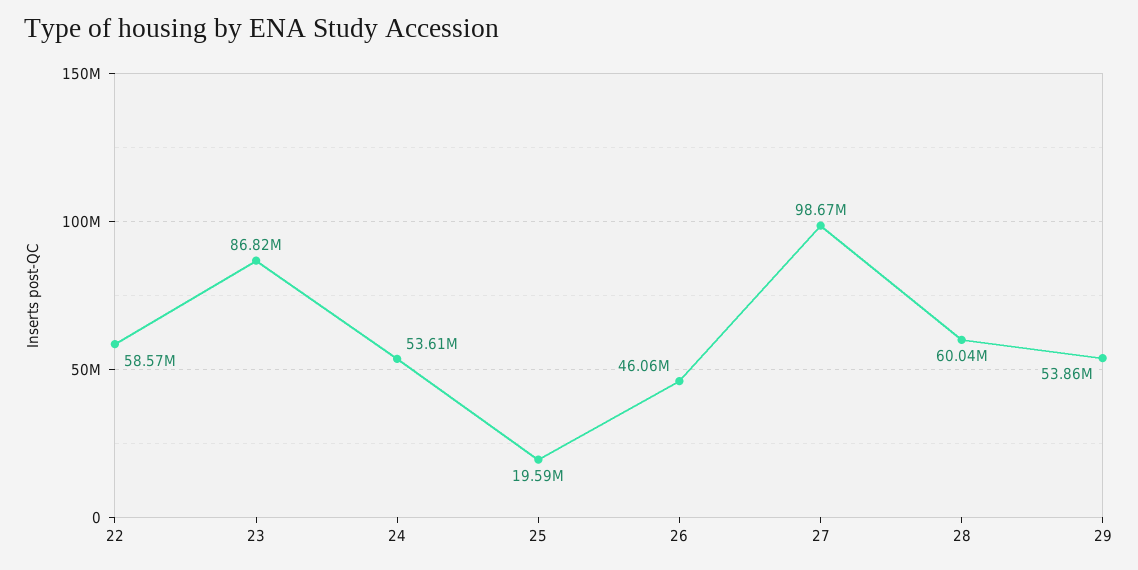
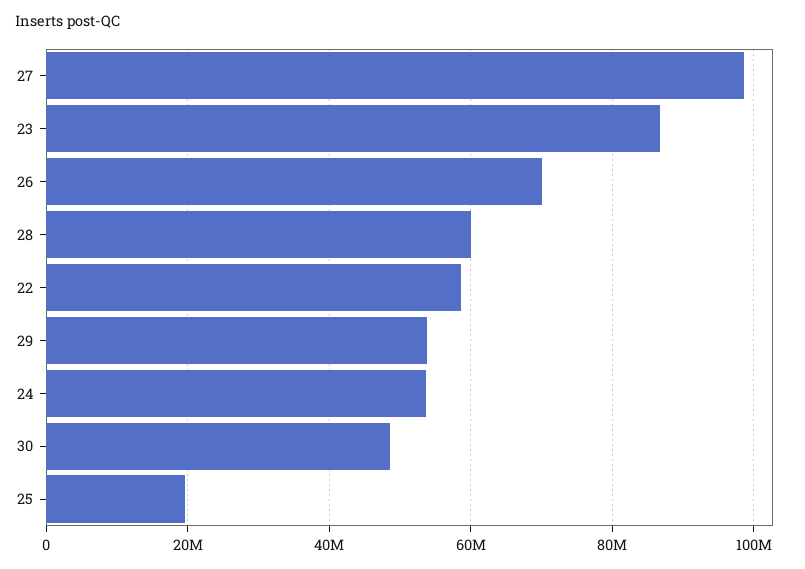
26: 46060000 -> 70000000
30: none -> 48000000

